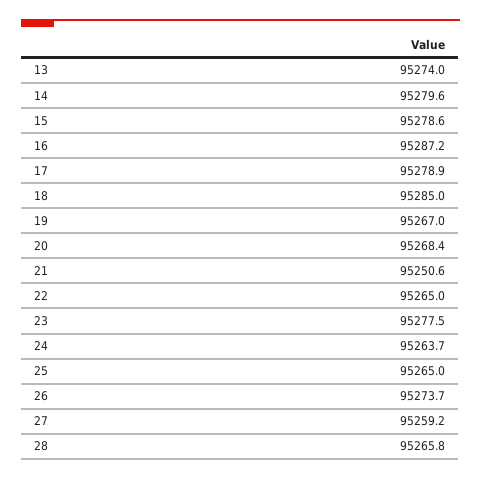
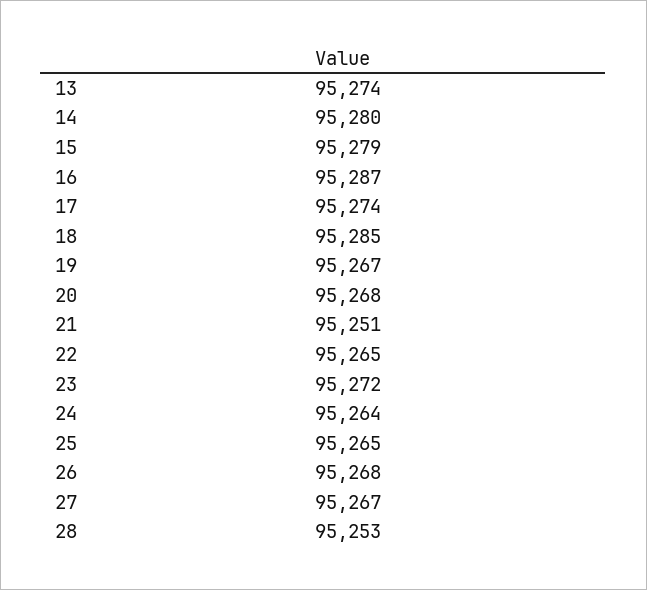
17: 95278.9 -> 95274
23: 95277.5 -> 95272
26: 95273.7 -> 95268
27: 95259.2 -> 95267
28: 95265.8 -> 95253

